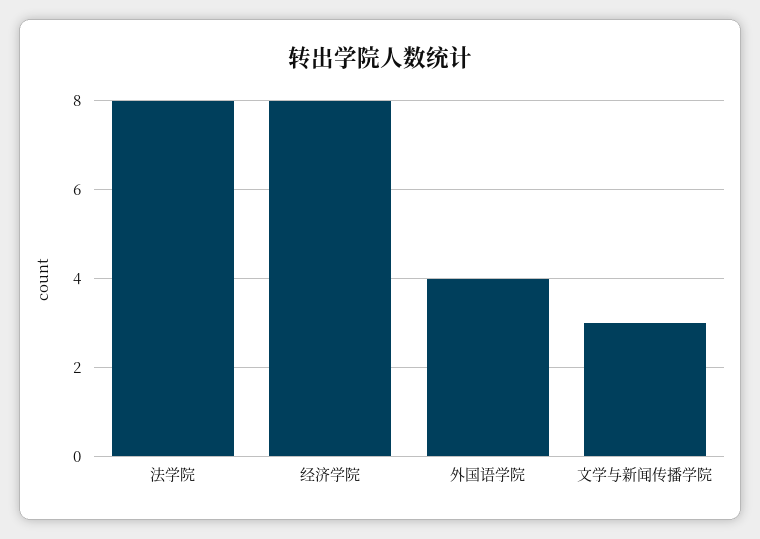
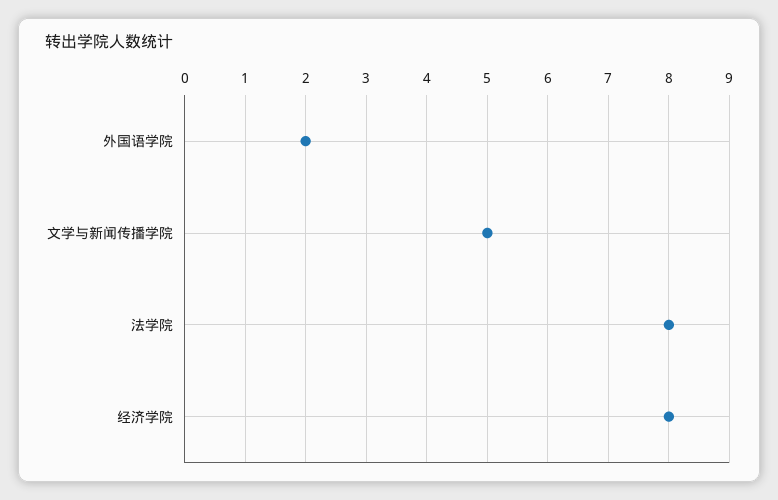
外国语学院: 4 -> 2
文学与新闻传播学院: 3 -> 5

